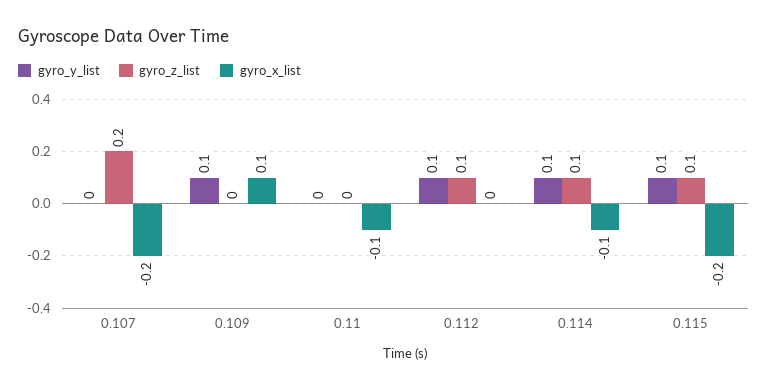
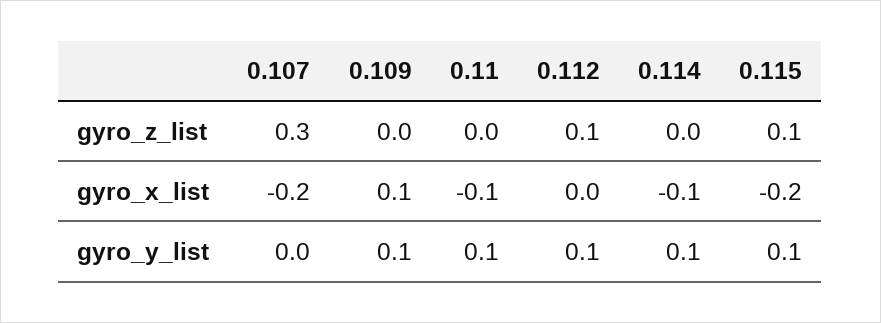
gyro_z_list, 0.107: 0.2 -> 0.3
gyro_y_list, 0.11: 0 -> 0.1
gyro_z_list, 0.114: 0.1 -> 0

